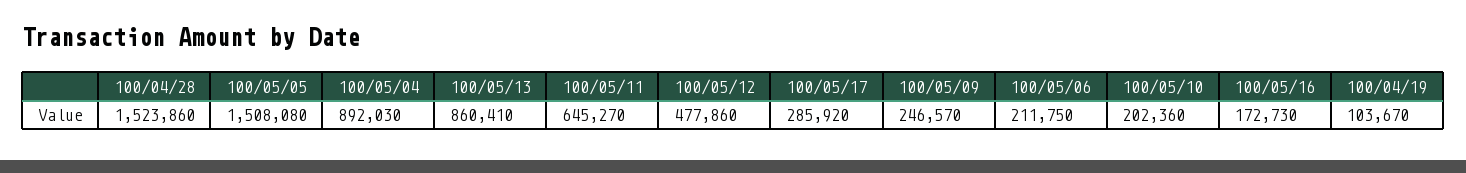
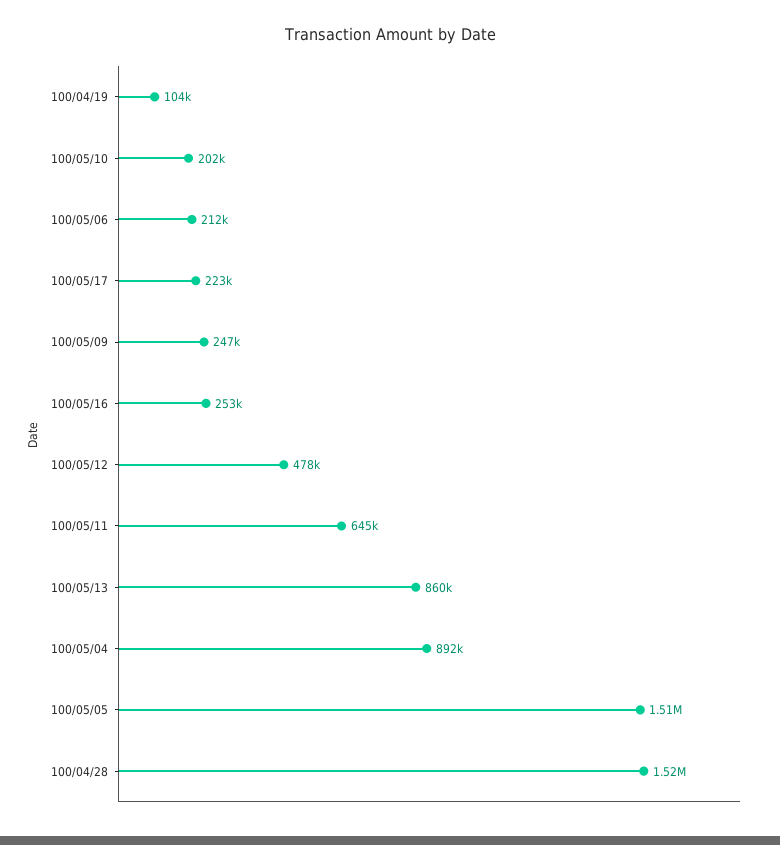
100/05/17: 285920 -> 223000
100/05/16: 172730 -> 253000

